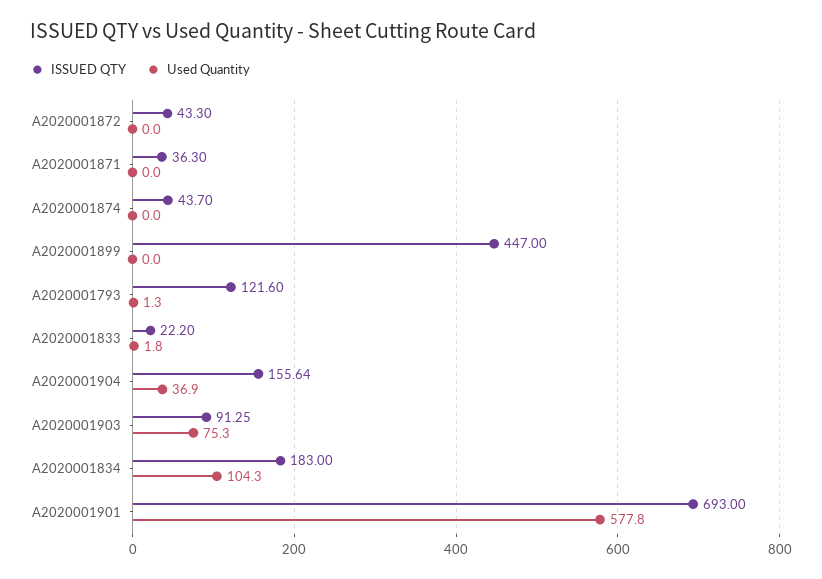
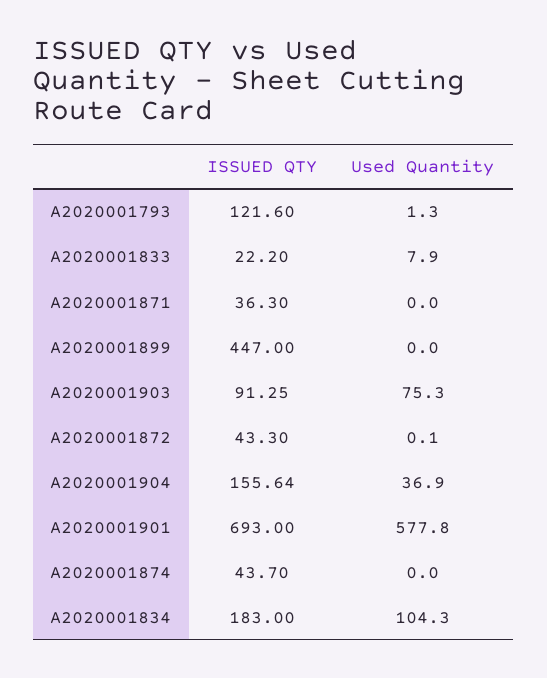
Used Quantity, A2020001872: 0 -> 0.1
Used Quantity, A2020001833: 1.8 -> 7.9

